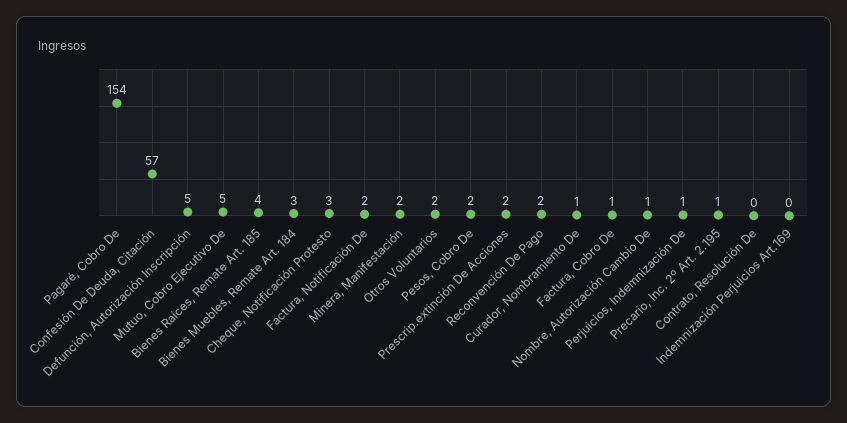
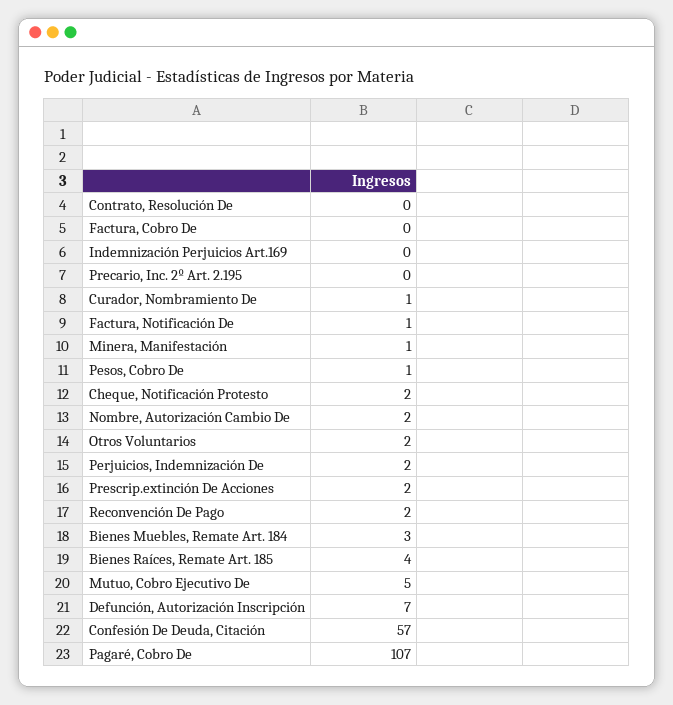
Pagaré, Cobro De: 154 -> 107
Defunción, Autorización Inscripción: 5 -> 7
Cheque, Notificación Protesto: 3 -> 2
Factura, Notificación De: 2 -> 1
Minera, Manifestación: 2 -> 1
Pesos, Cobro De: 2 -> 1
Factura, Cobro De: 1 -> 0
Nombre, Autorización Cambio De: 1 -> 2
Perjuicios, Indemnización De: 1 -> 2
Precario, Inc. 2º Art. 2.195: 1 -> 0

